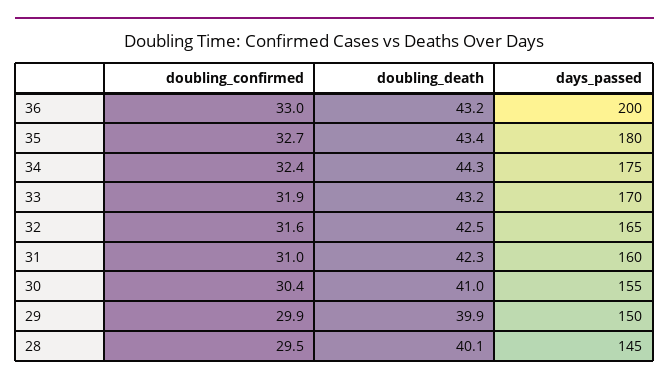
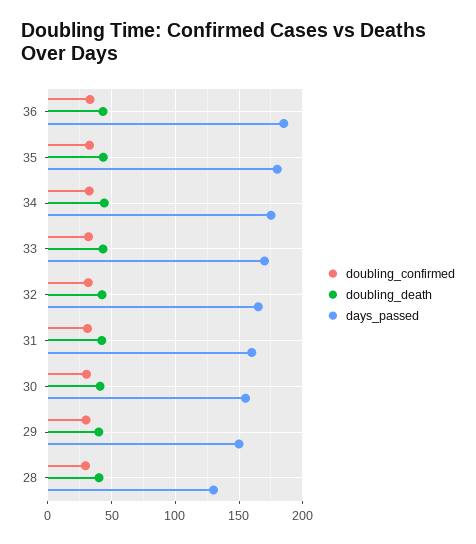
days_passed, 36: 200 -> 185
days_passed, 28: 145 -> 130

